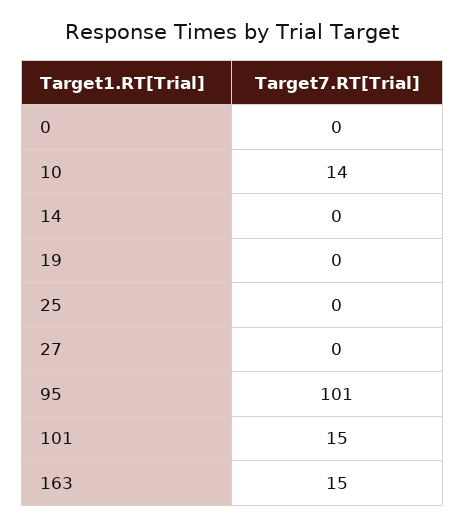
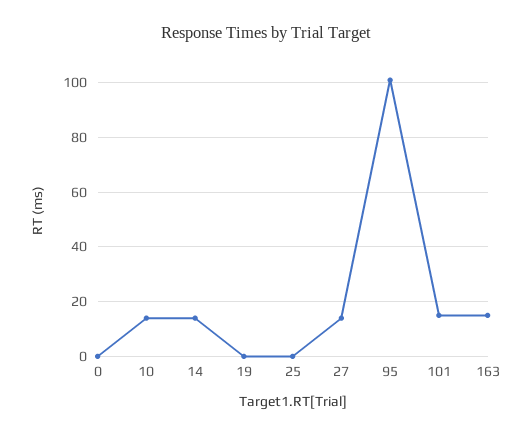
14: 0 -> 15
27: 0 -> 15

